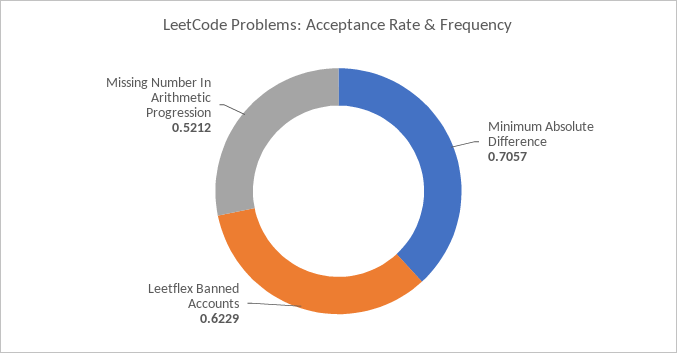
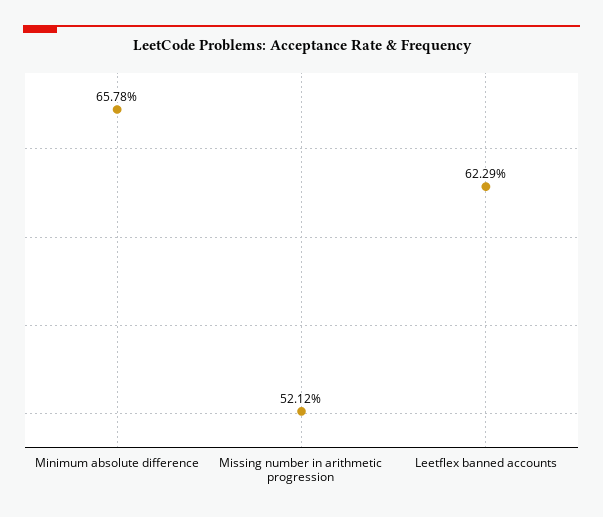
Minimum Absolute Difference: 0.7057 -> 0.6578

